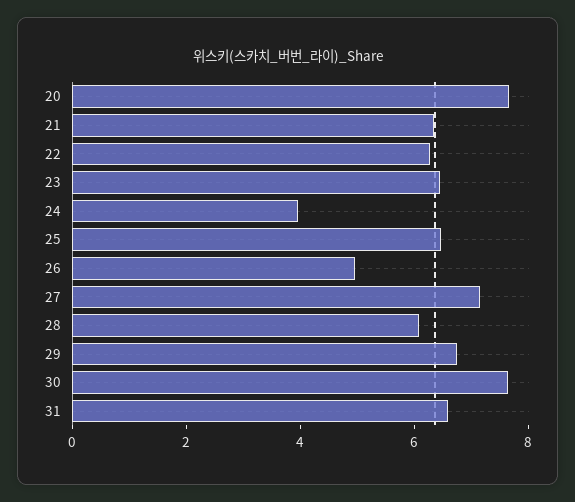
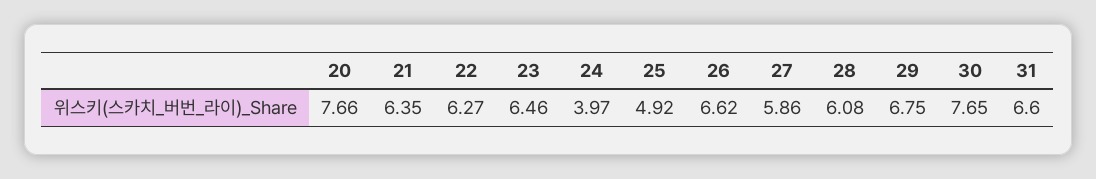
25: 6.5 -> 4.92
26: 5 -> 6.62
27: 7 -> 5.86

